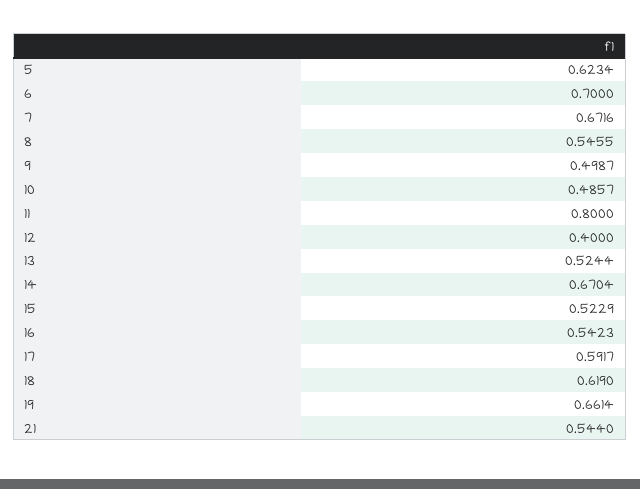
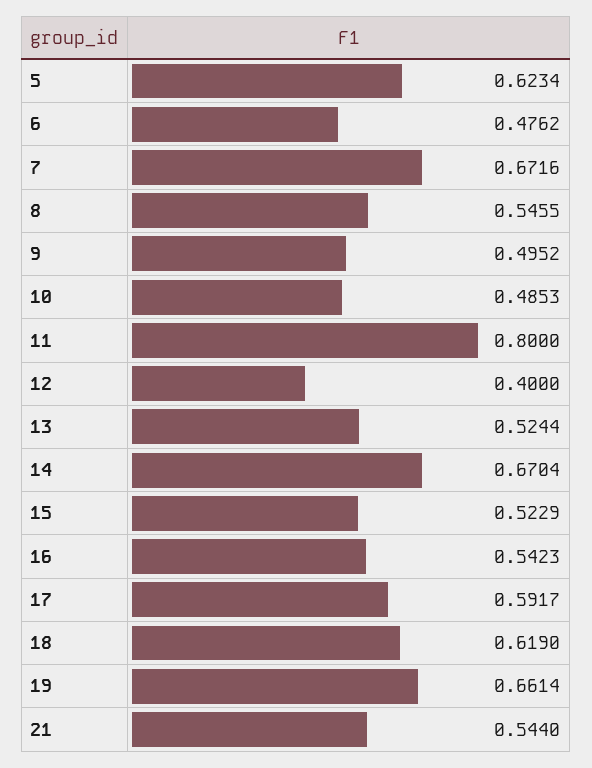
6: 0.7 -> 0.4762
9: 0.4987 -> 0.4952
10: 0.4857 -> 0.4853

